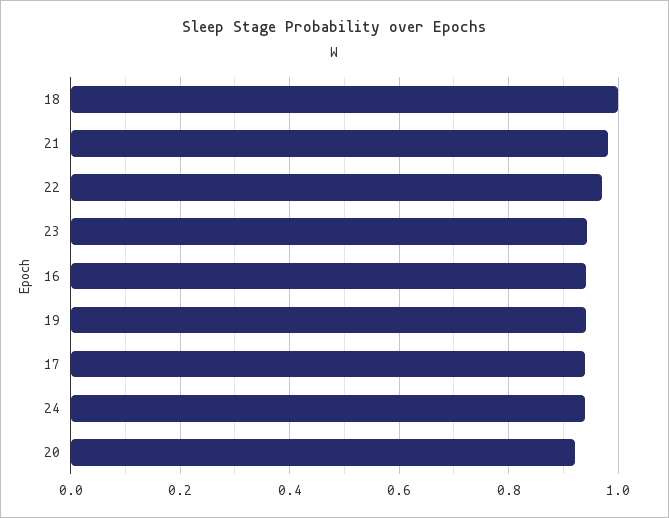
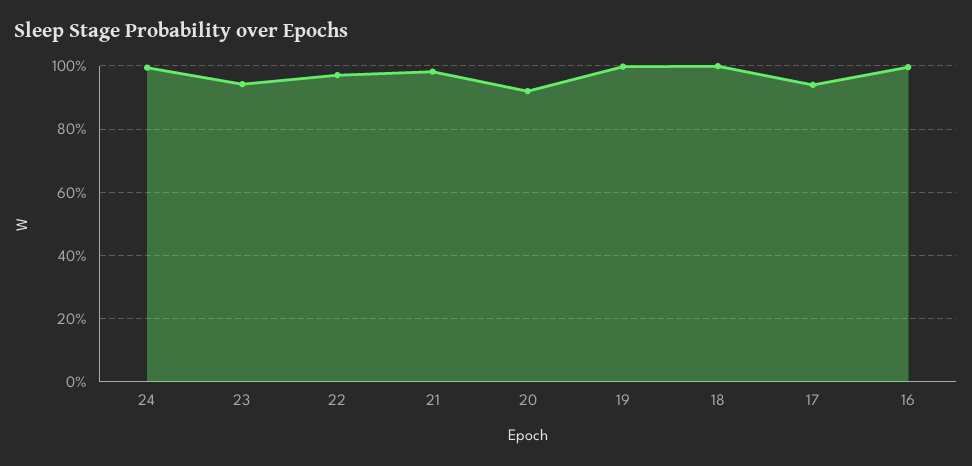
16: 0.94 -> 1
19: 0.94 -> 1
24: 0.94 -> 1

